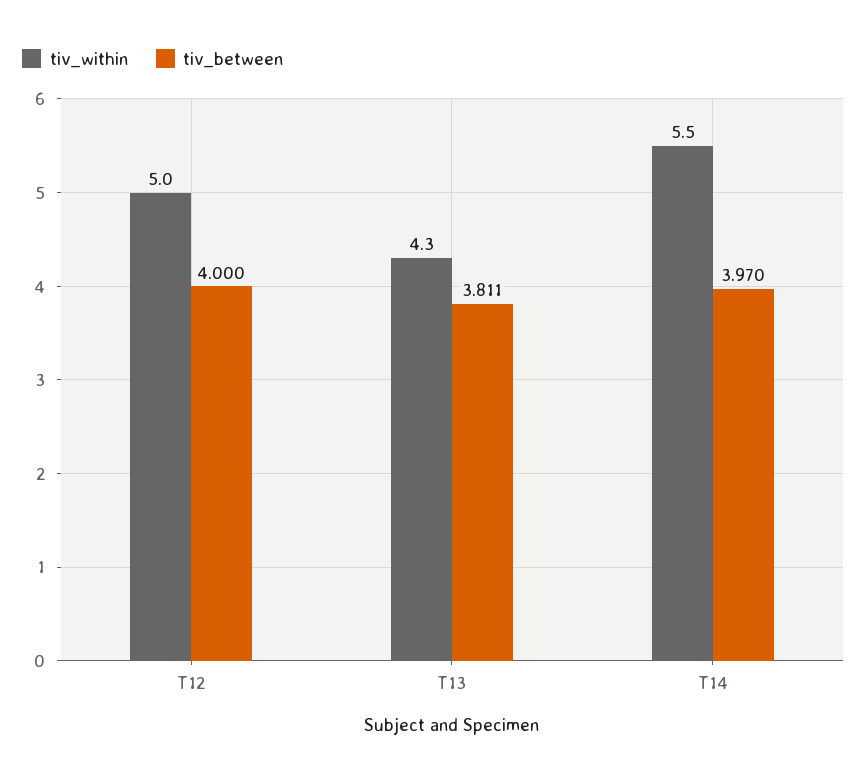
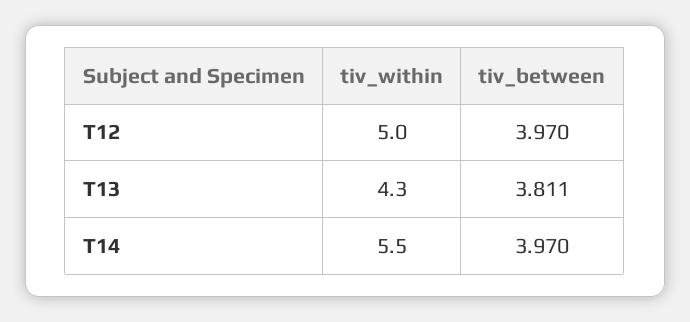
tiv_between, T12: 4 -> 3.97

